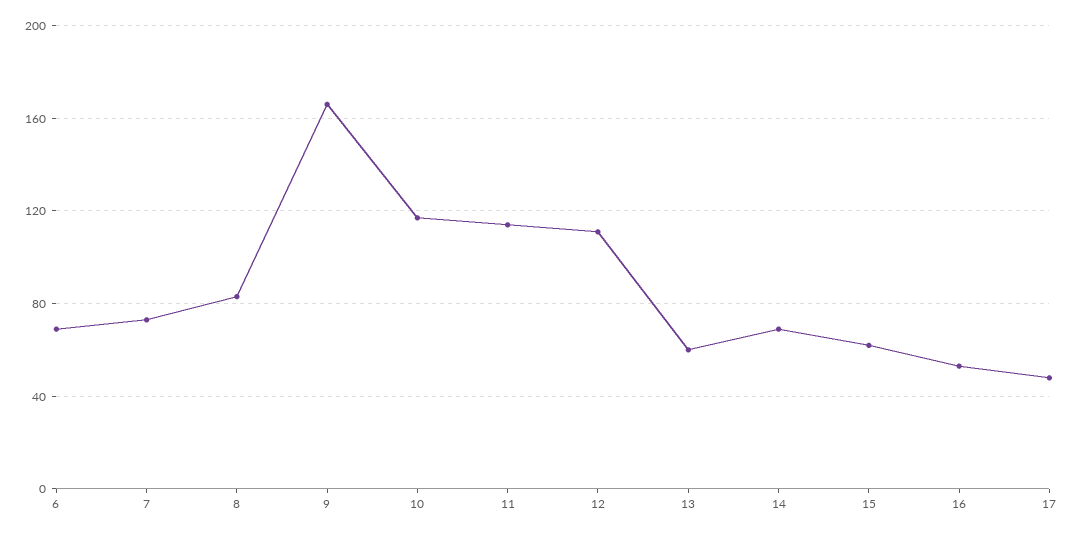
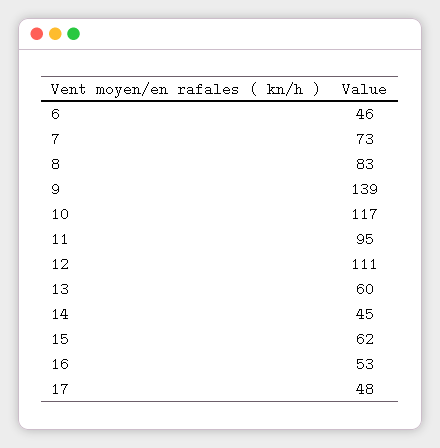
6: 70 -> 46
9: 165 -> 139
11: 115 -> 95
14: 70 -> 45

